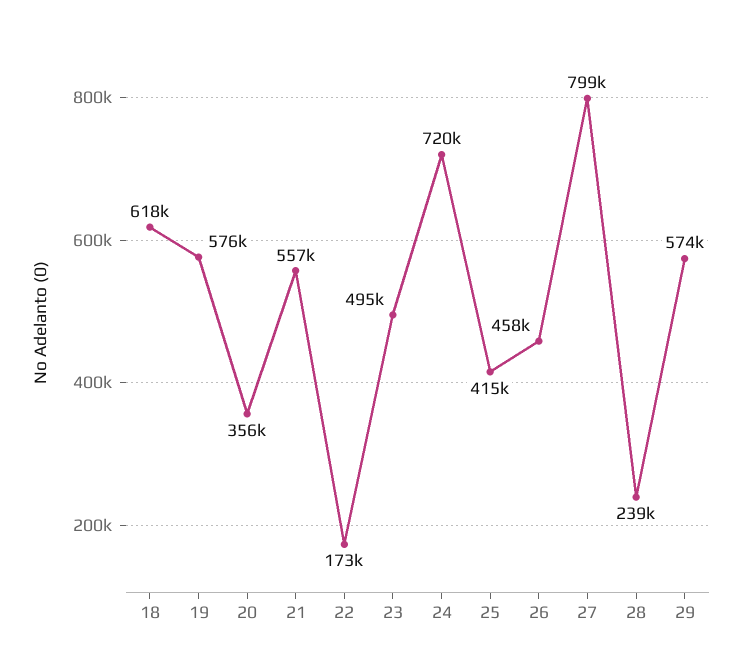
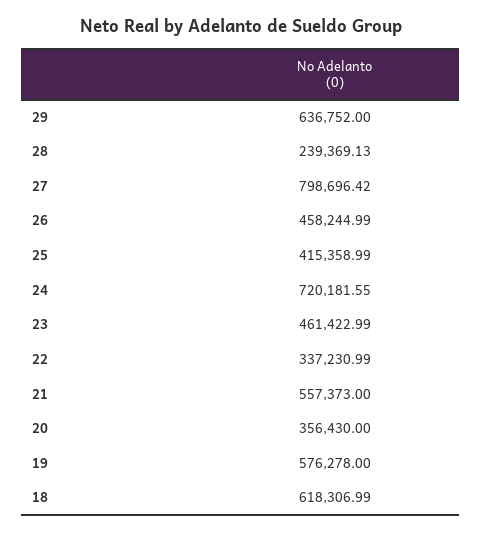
22: 173000 -> 337230.99
23: 495000 -> 461422.99
29: 574000 -> 636752

